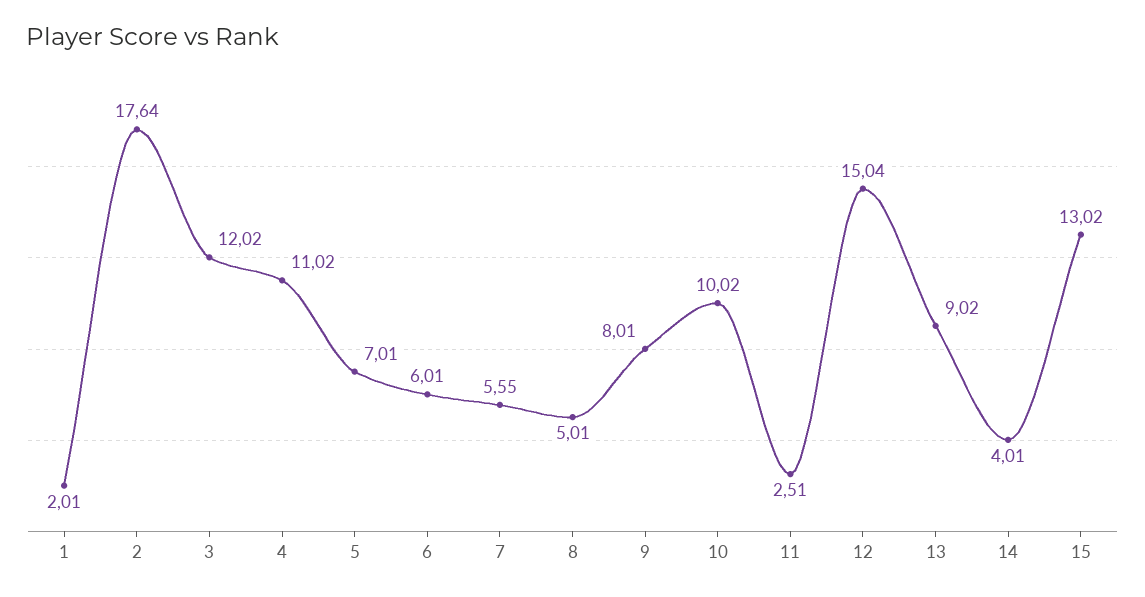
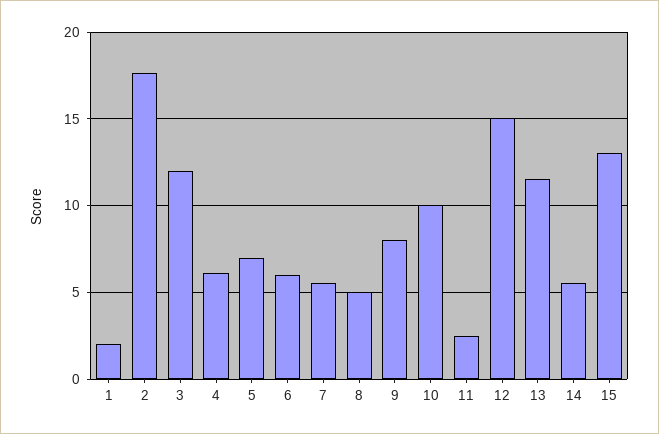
4: 11.02 -> 6
13: 9.02 -> 11.5
14: 4.01 -> 5.5

